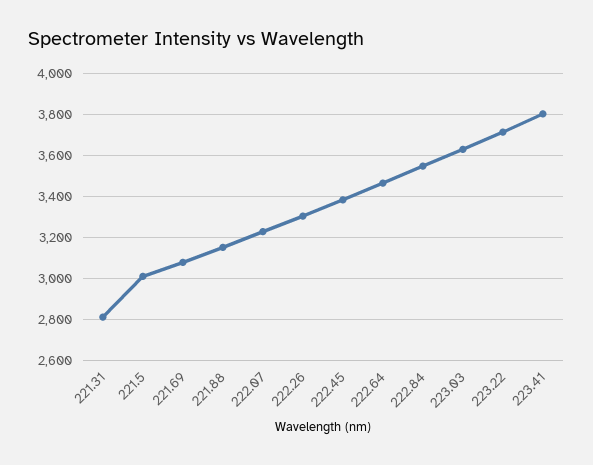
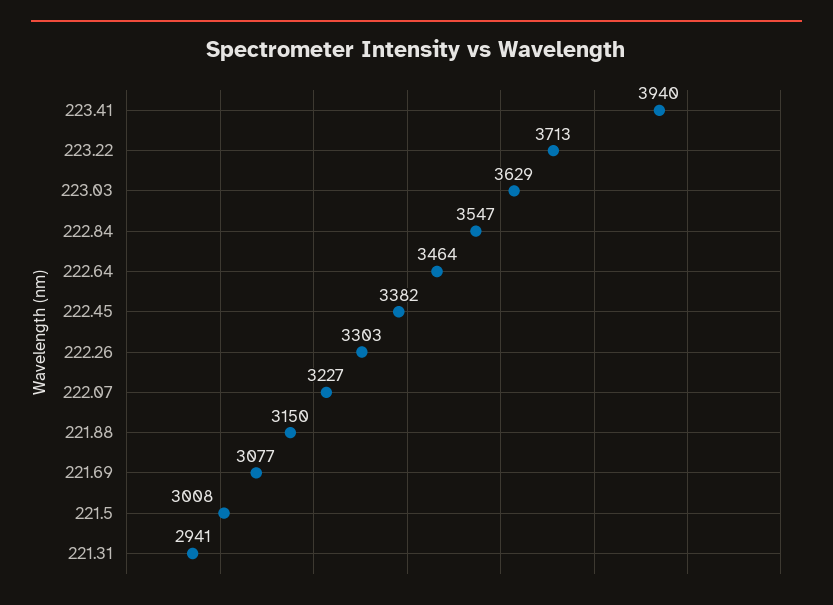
221.31: 2800 -> 2941
223.41: 3800 -> 3940

